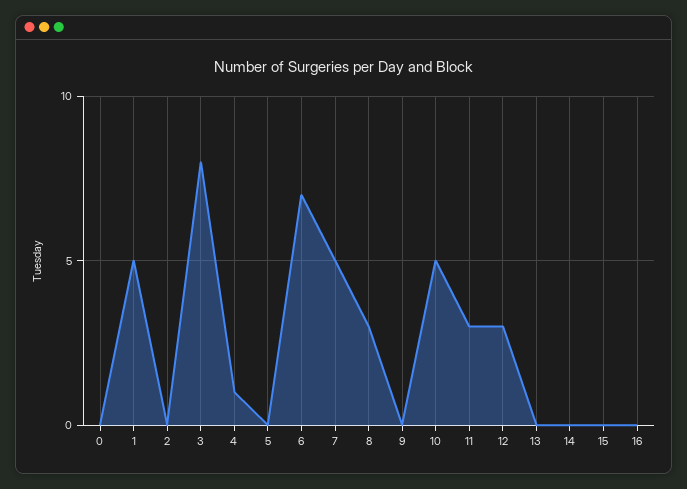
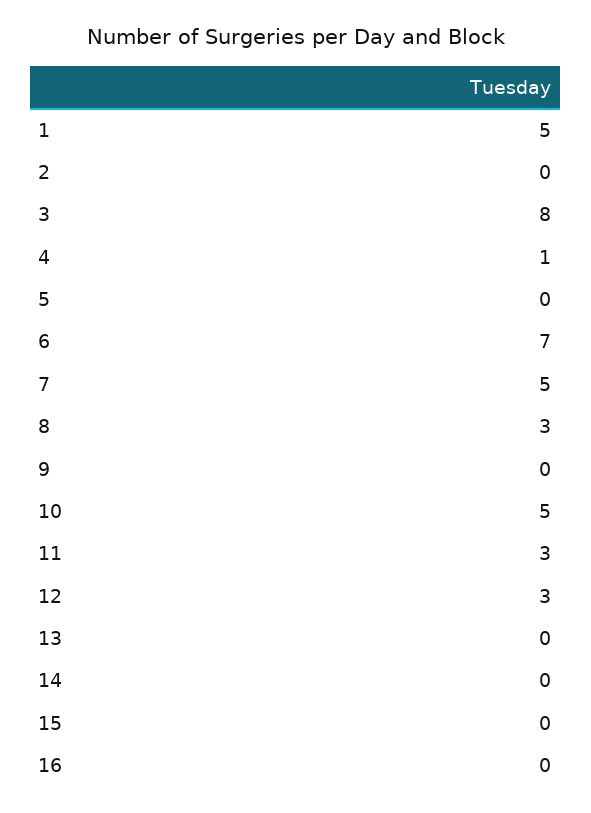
0: 0 -> none

